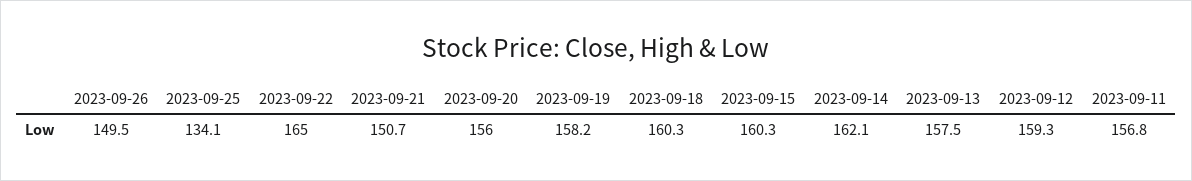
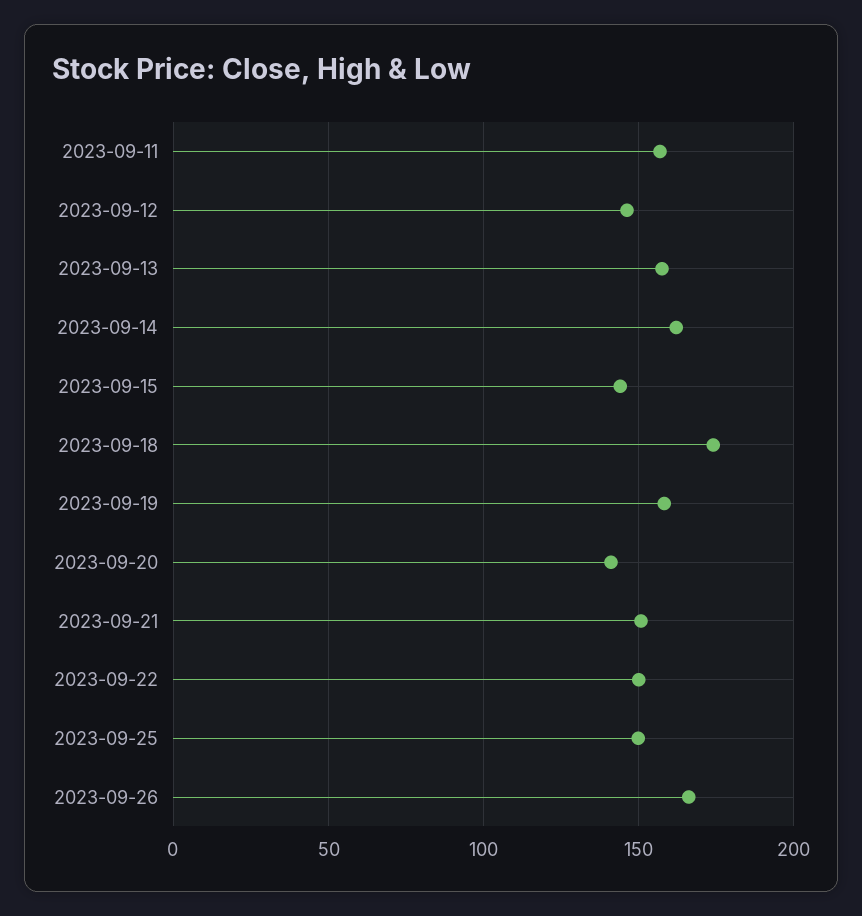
2023-09-26: 149.5 -> 165
2023-09-25: 134.1 -> 150
2023-09-22: 165 -> 150
2023-09-20: 156 -> 140
2023-09-18: 160.3 -> 175
2023-09-15: 160.3 -> 145
2023-09-12: 159.3 -> 145

